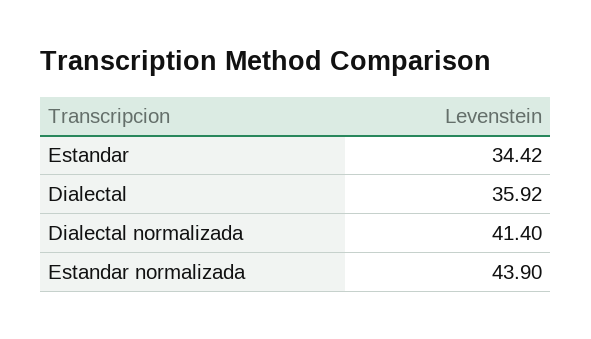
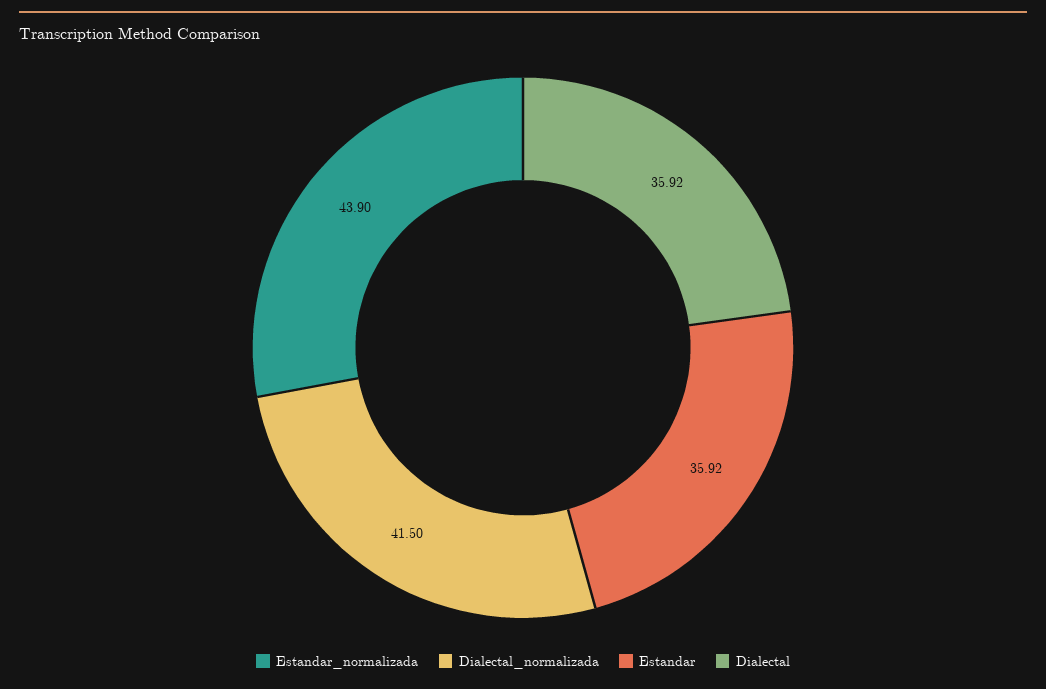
Estandar: 34.42 -> 35.92
Dialectal normalizada: 41.4 -> 41.5

